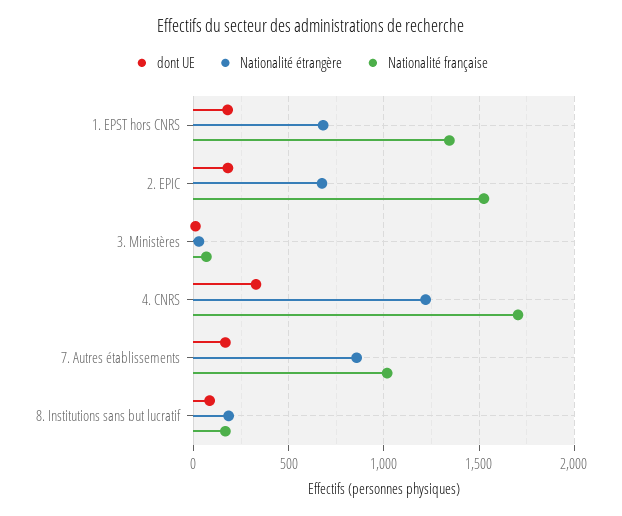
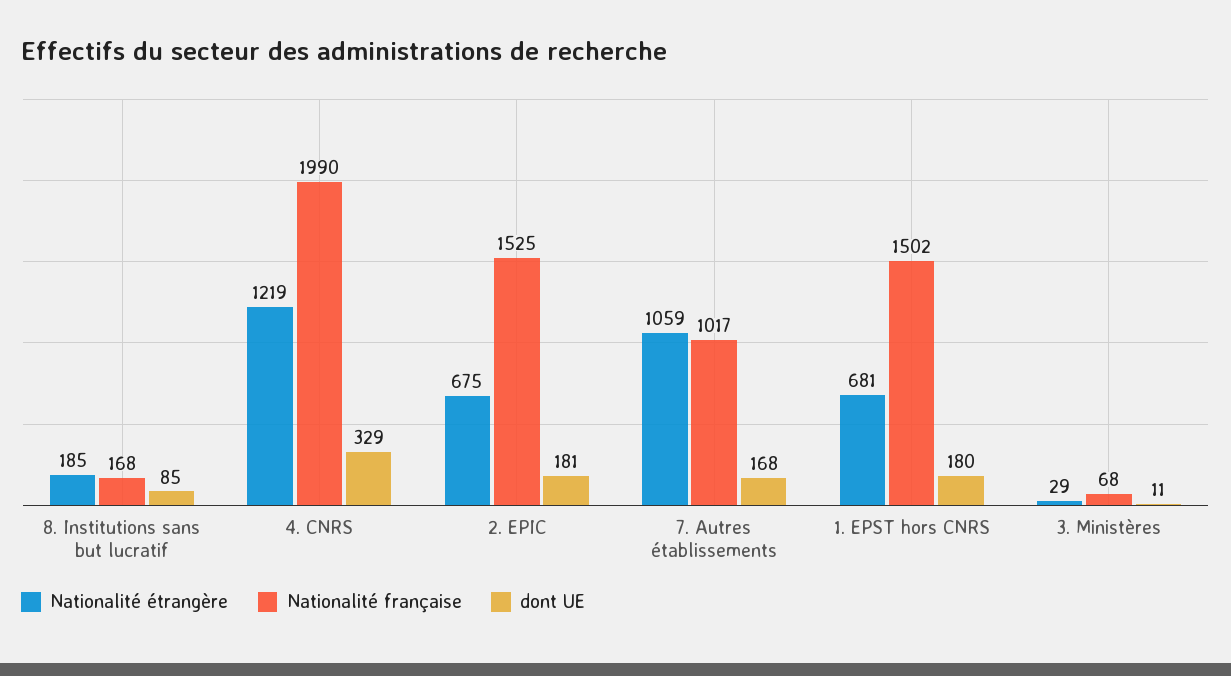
Nationalité française, 1. EPST hors CNRS: 1350 -> 1502
Nationalité française, 4. CNRS: 1700 -> 1990
Nationalité étrangère, 7. Autres établissements: 850 -> 1059

